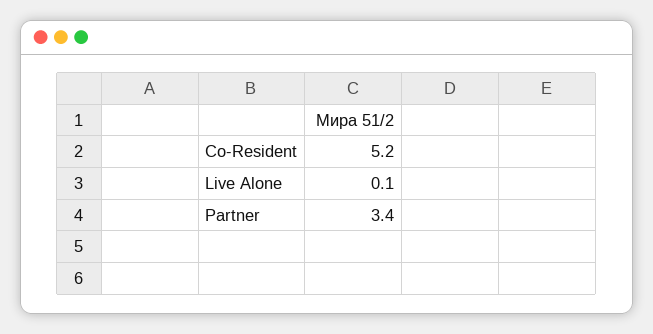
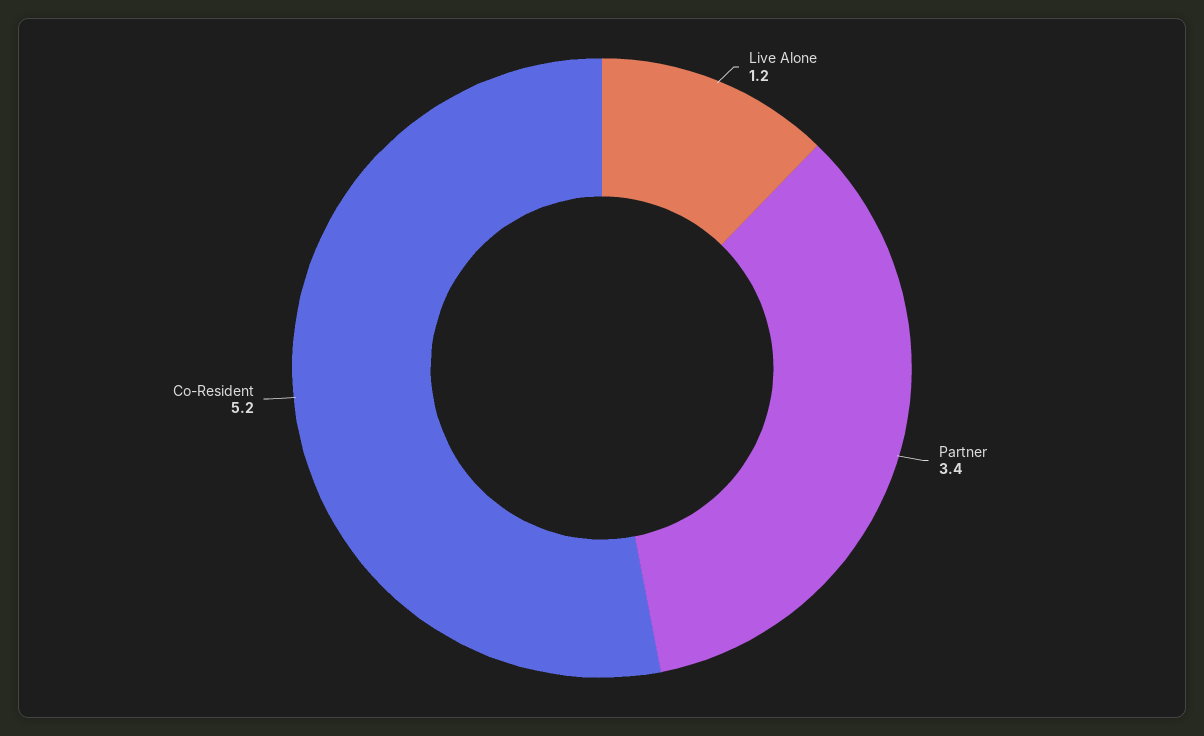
Live Alone: 0.1 -> 1.2

